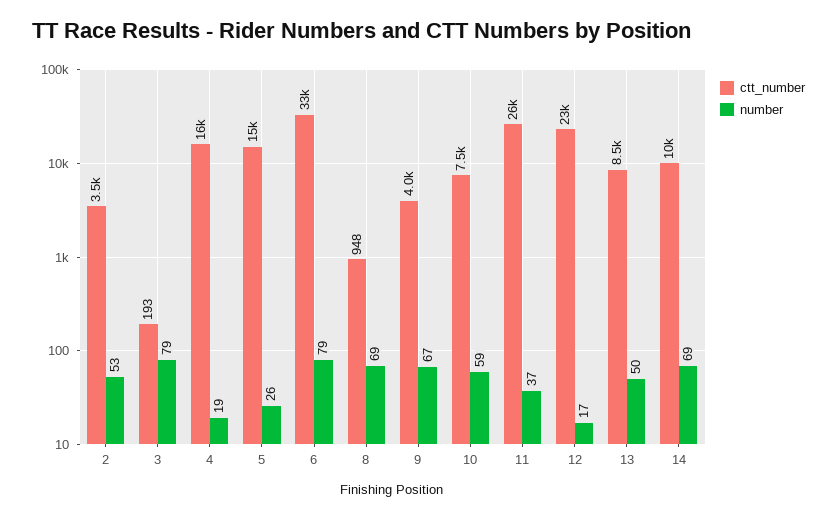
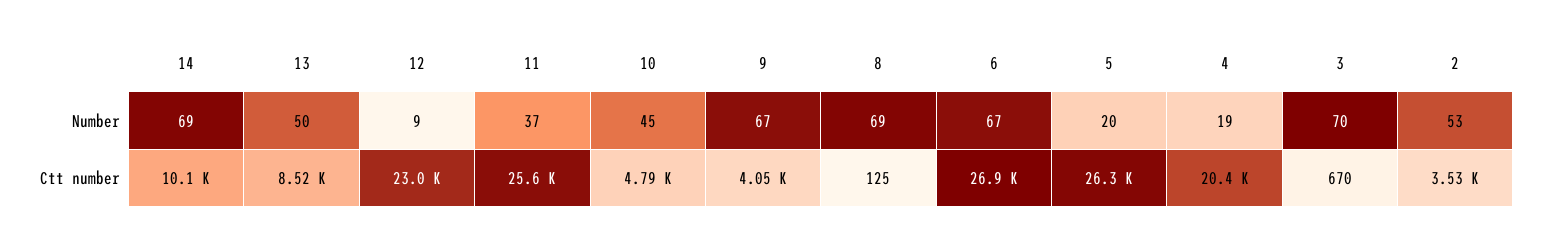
ctt_number, 3: 193 -> 670
number, 3: 79 -> 70
ctt_number, 4: 16000 -> 20400
ctt_number, 5: 15000 -> 26300
number, 5: 26 -> 20
ctt_number, 6: 33000 -> 26900
number, 6: 79 -> 67
ctt_number, 8: 948 -> 125
ctt_number, 10: 7500 -> 4790
number, 10: 59 -> 45
number, 12: 17 -> 9

